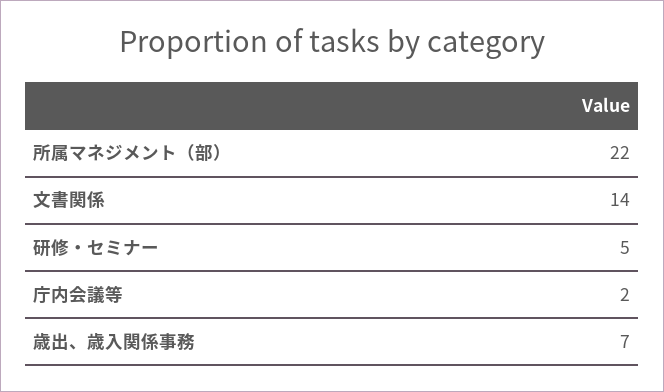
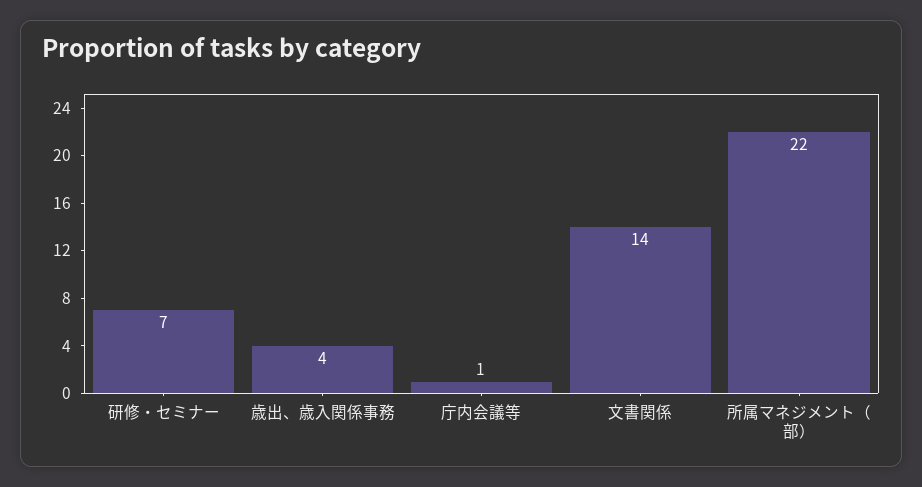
研修・セミナー: 5 -> 7
庁内会議等: 2 -> 1
歳出、歳入関係事務: 7 -> 4

